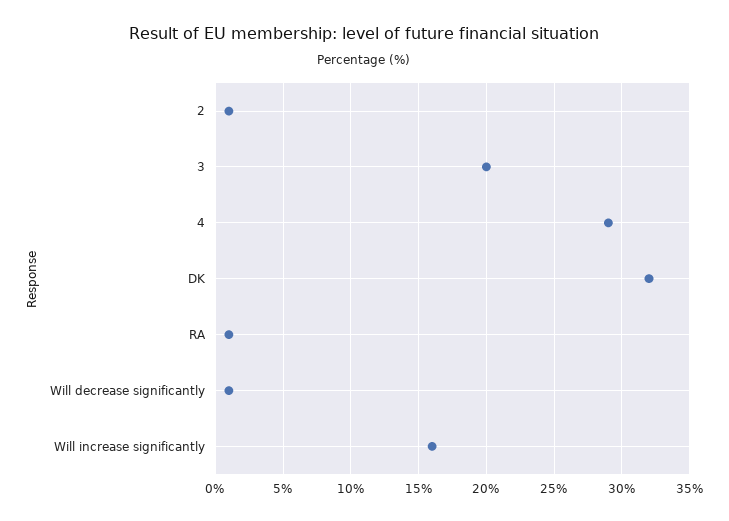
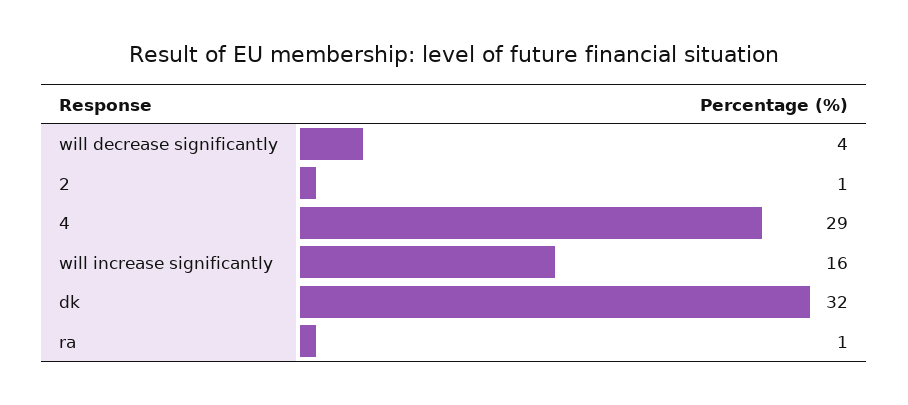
3: 20 -> none
Will decrease significantly: 1 -> 4

